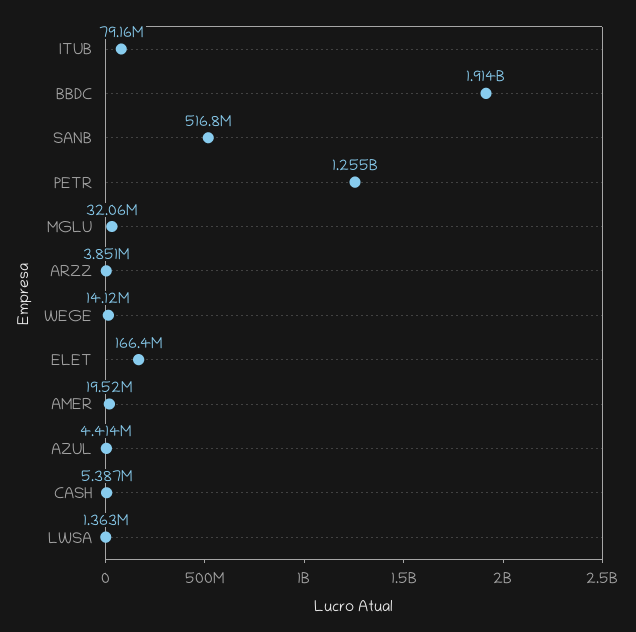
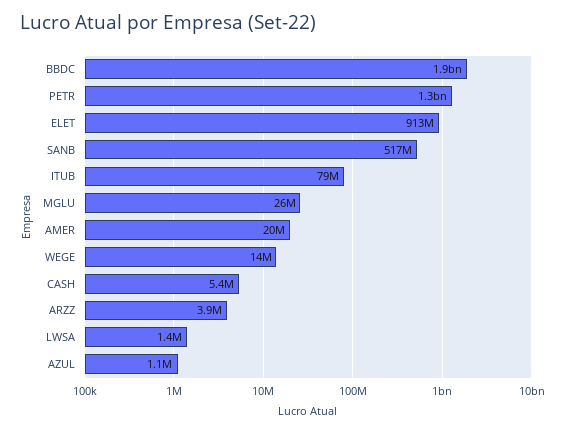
MGLU: 32060000 -> 26000000
ELET: 166400000 -> 913000000
AZUL: 4414000 -> 1100000

